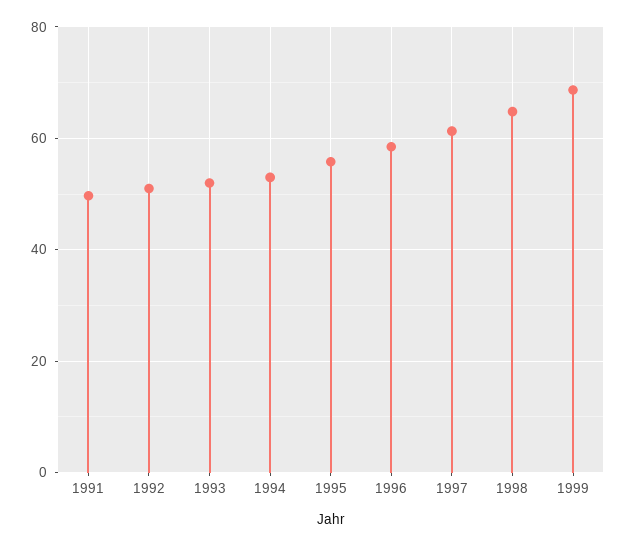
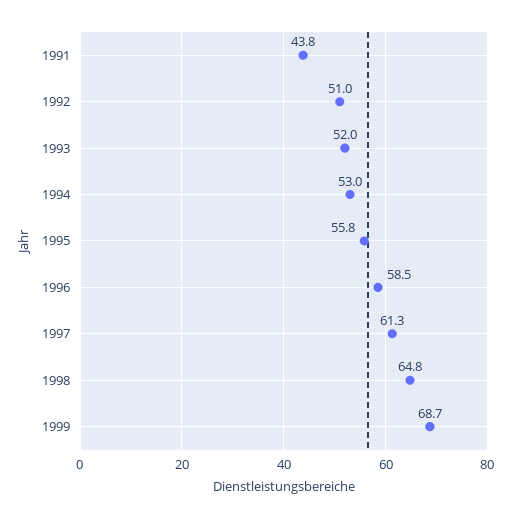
1991: 50 -> 43.8

